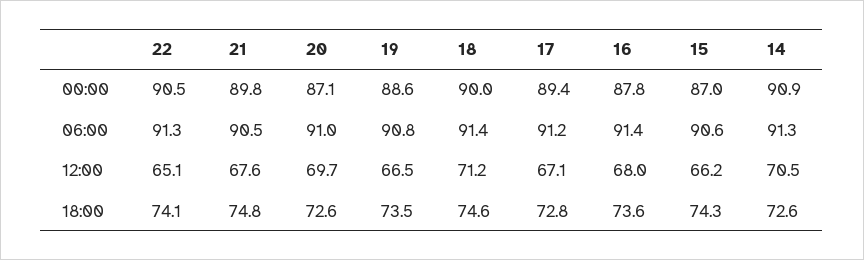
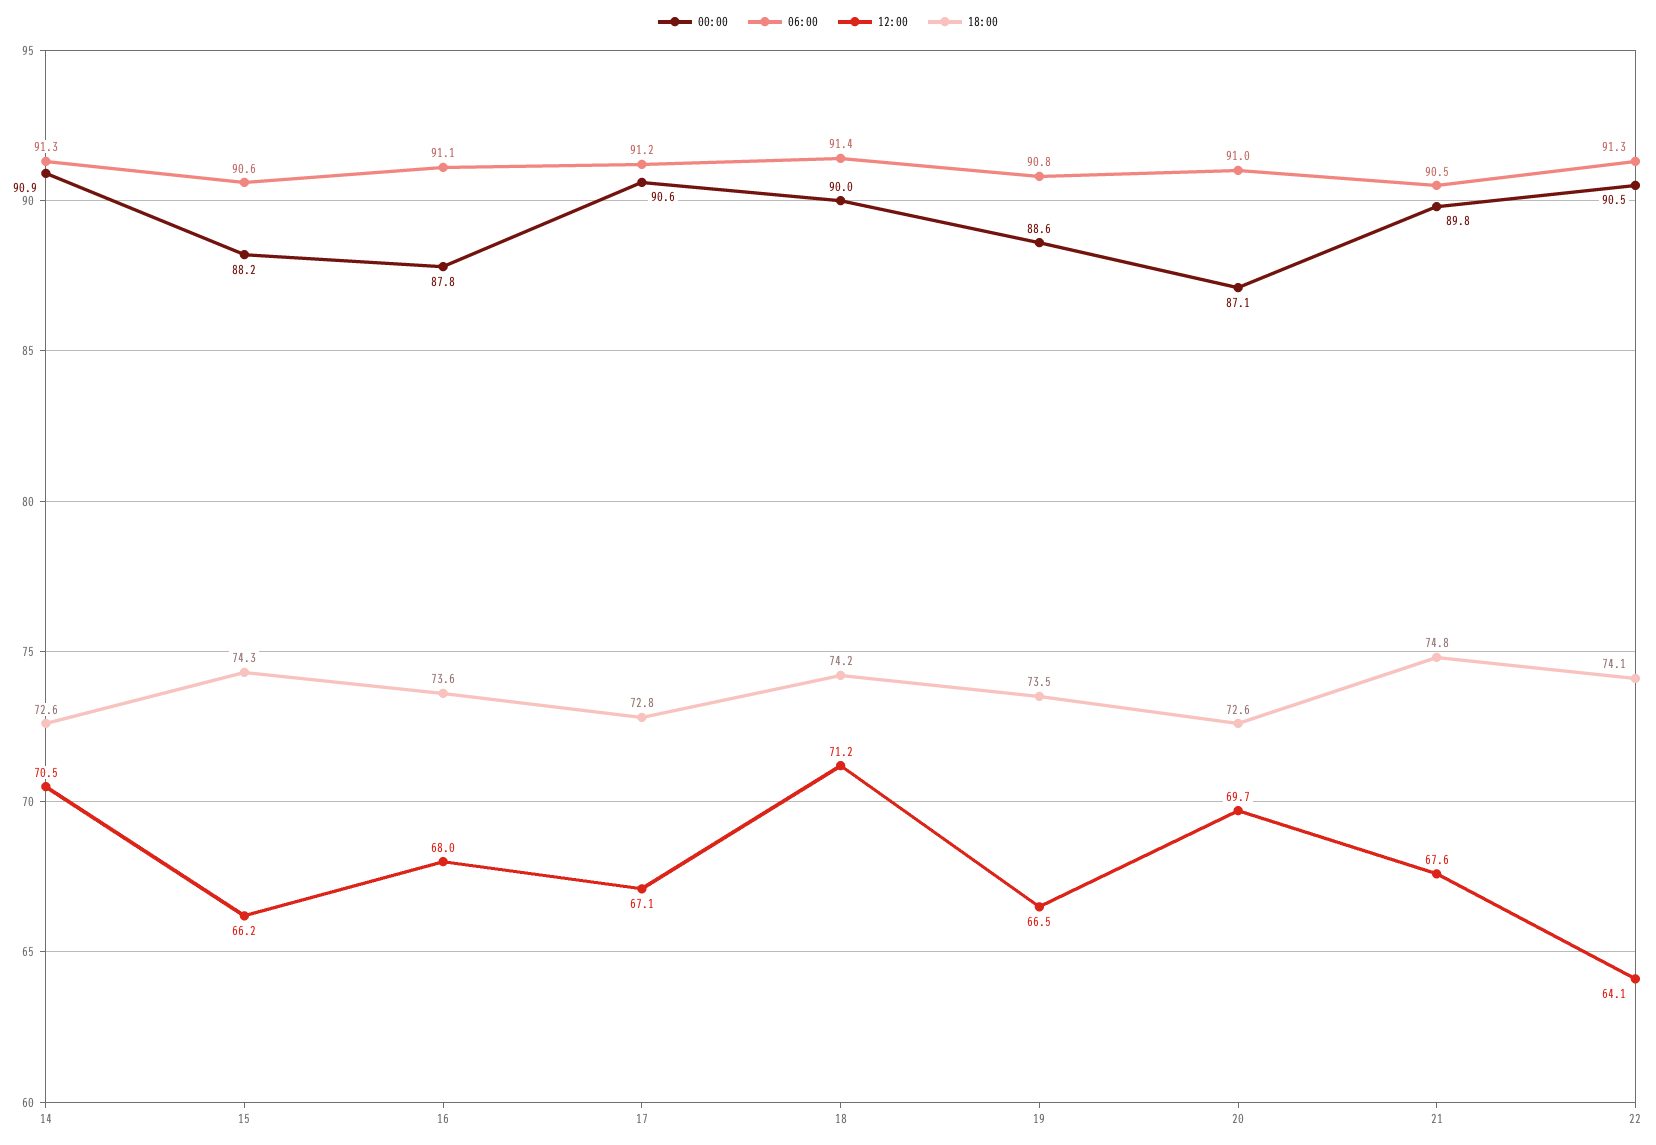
00:00, 17: 89.4 -> 90.6
00:00, 15: 87 -> 88.2
06:00, 16: 91.4 -> 91.1
12:00, 22: 65.1 -> 64.1
18:00, 18: 74.6 -> 74.2

